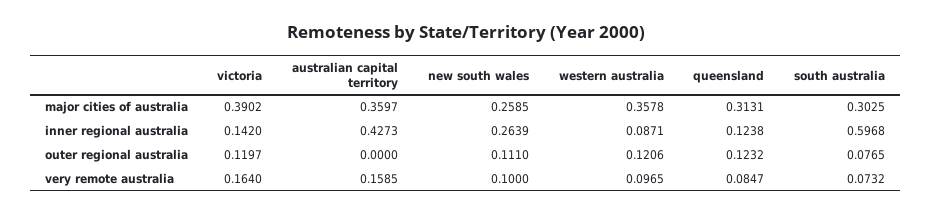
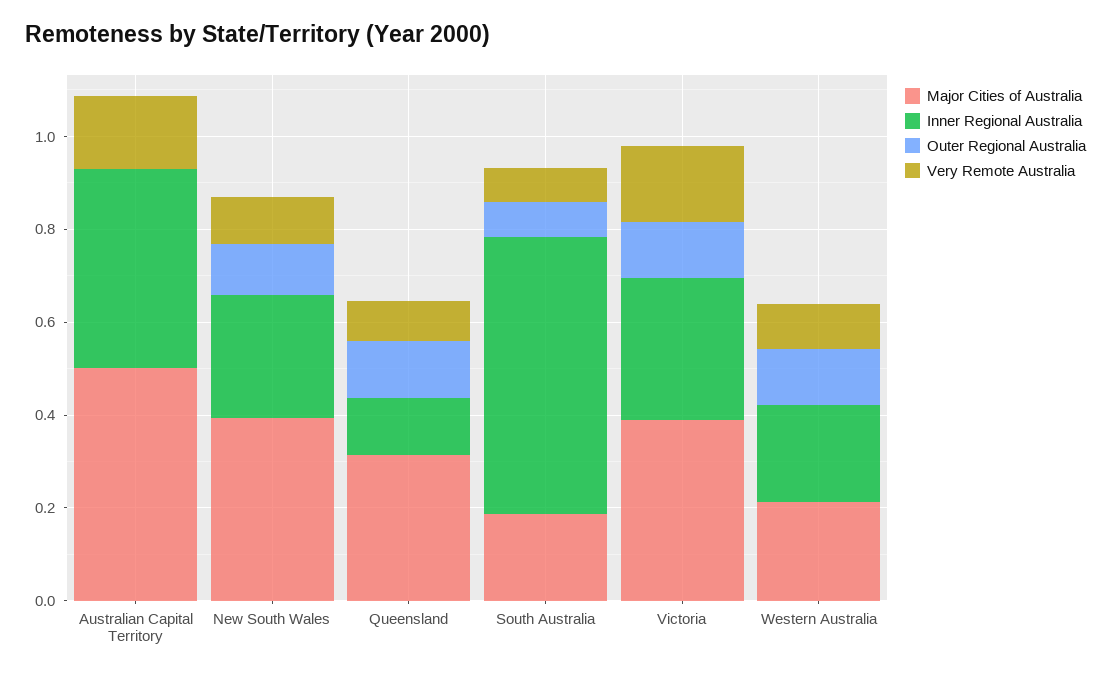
major cities of australia, australian capital territory: 0.3597 -> 0.5
major cities of australia, new south wales: 0.2585 -> 0.4
major cities of australia, western australia: 0.3578 -> 0.2
major cities of australia, south australia: 0.3025 -> 0.2
inner regional australia, victoria: 0.142 -> 0.3
inner regional australia, western australia: 0.0871 -> 0.2

